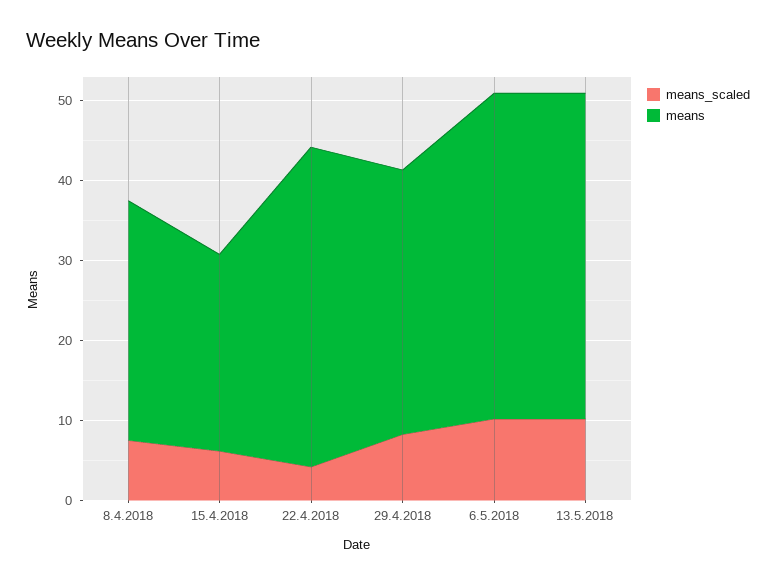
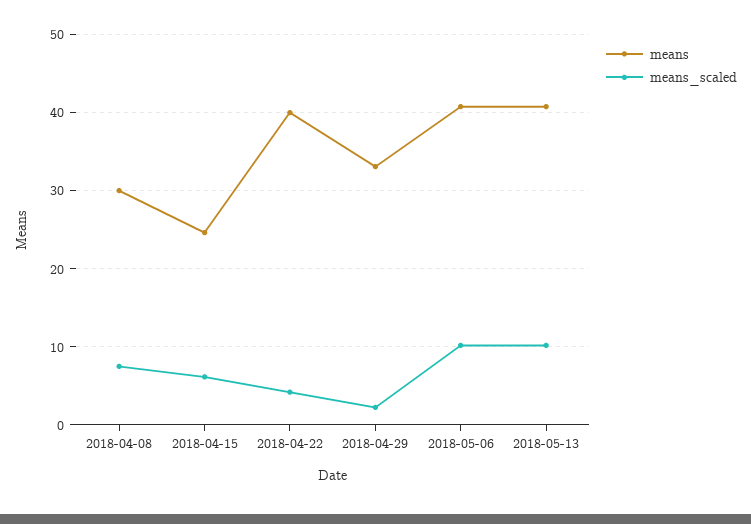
means_scaled, 29.4.2018: 8 -> 2

